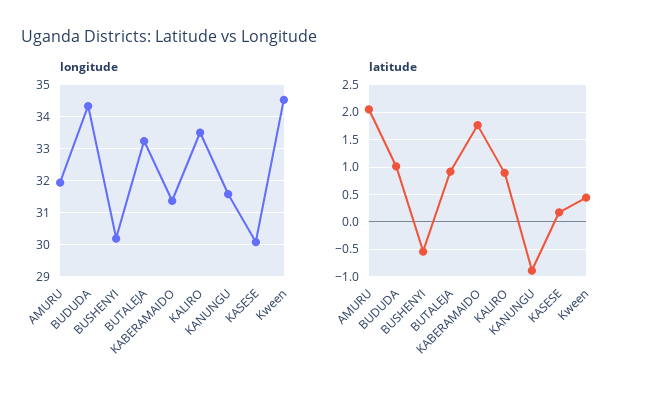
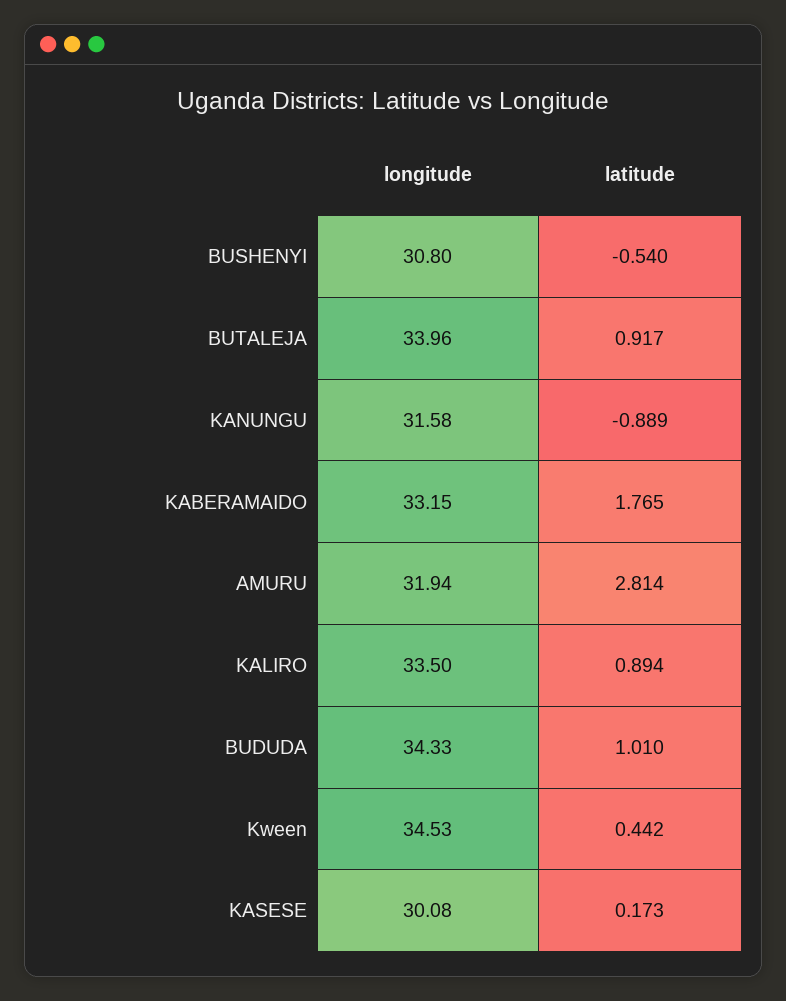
longitude, BUSHENYI: 30.2 -> 30.8
longitude, BUTALEJA: 33.2 -> 33.96
longitude, KABERAMAIDO: 31.4 -> 33.15
latitude, AMURU: 2 -> 2.814

